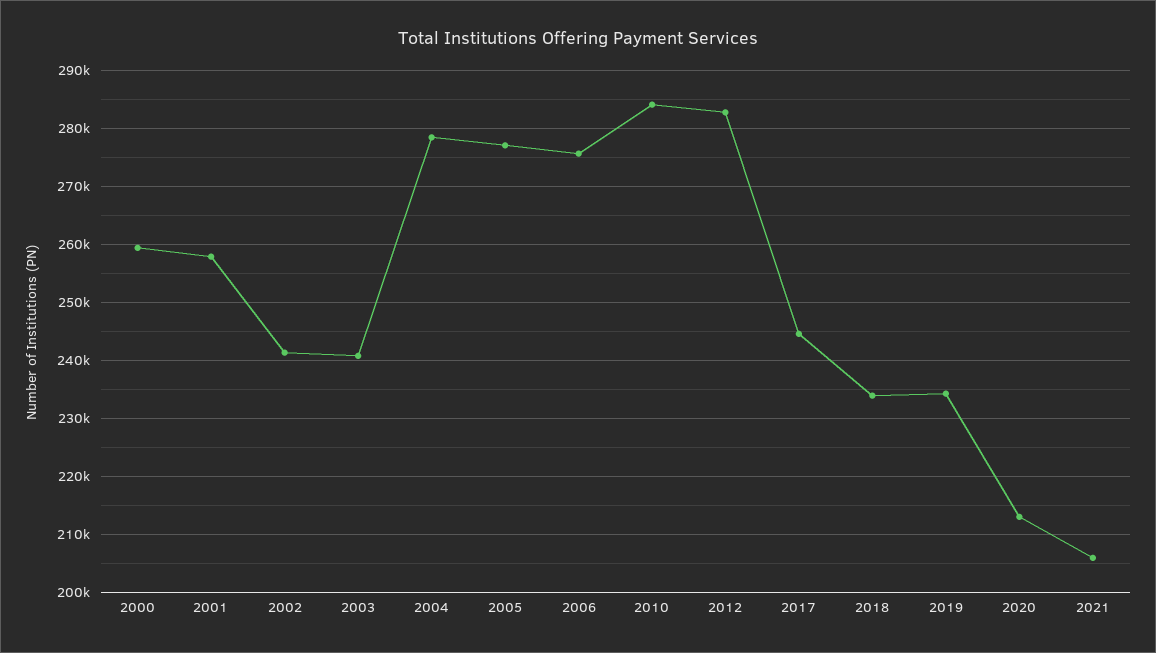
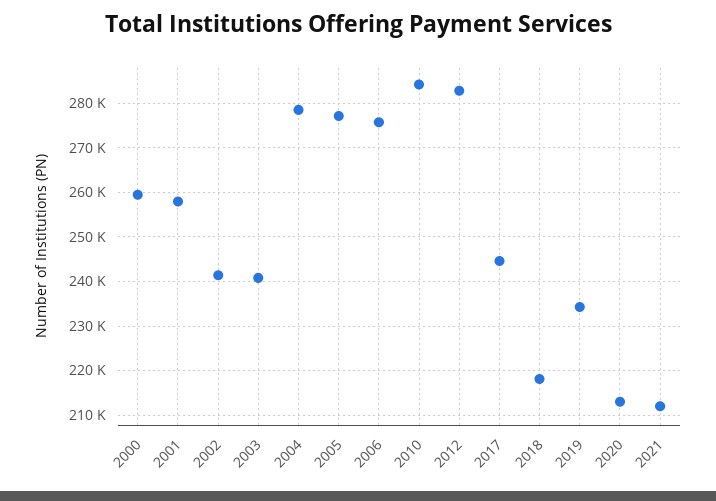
2018: 234000 -> 218000
2021: 206000 -> 212000

